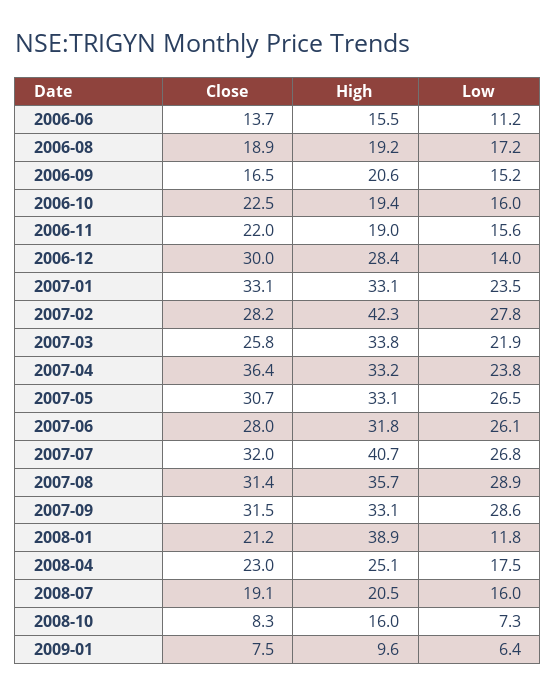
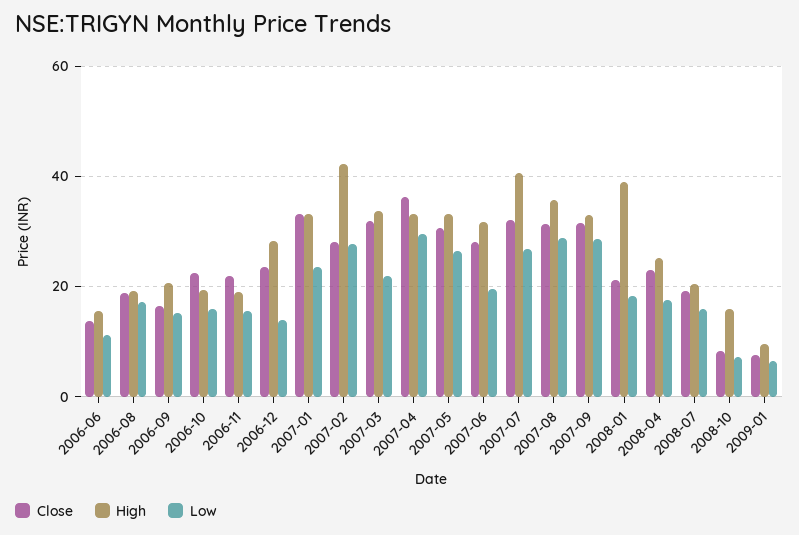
Close, 2006-12: 30 -> 24
Close, 2007-03: 25.8 -> 32
Low, 2007-04: 23.8 -> 30
Low, 2007-06: 26.1 -> 20
Low, 2008-01: 11.8 -> 18

